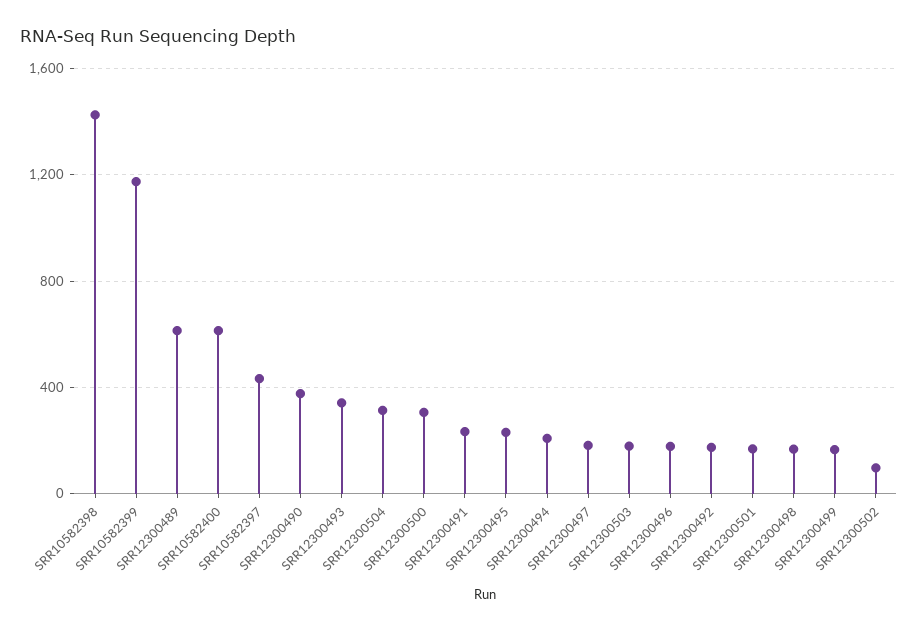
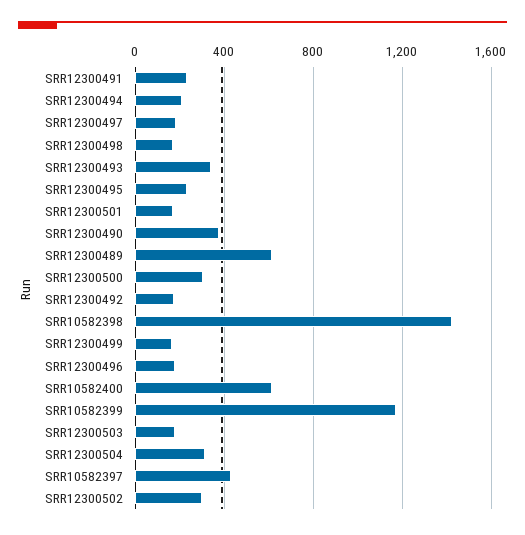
SRR12300502: 100 -> 300

